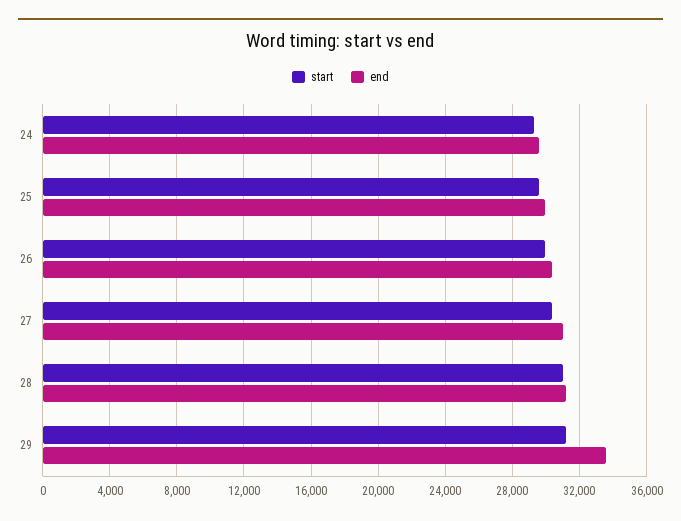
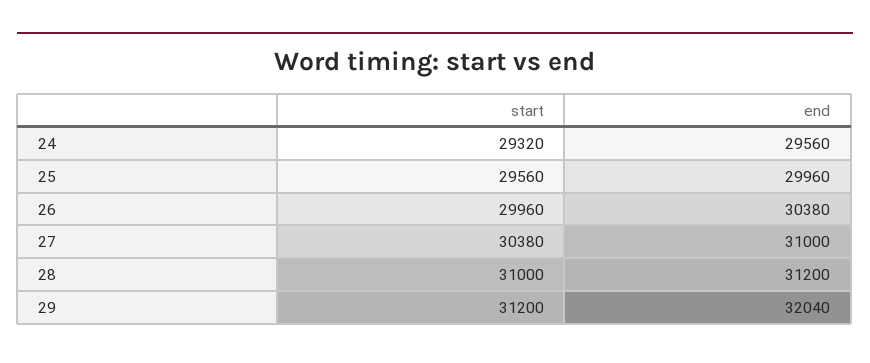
end, 29: 33500 -> 32040

